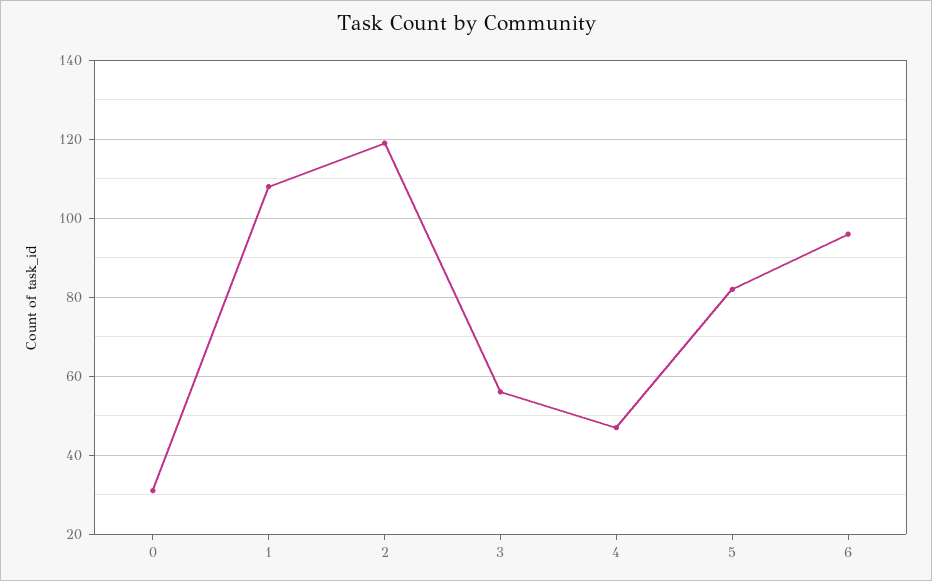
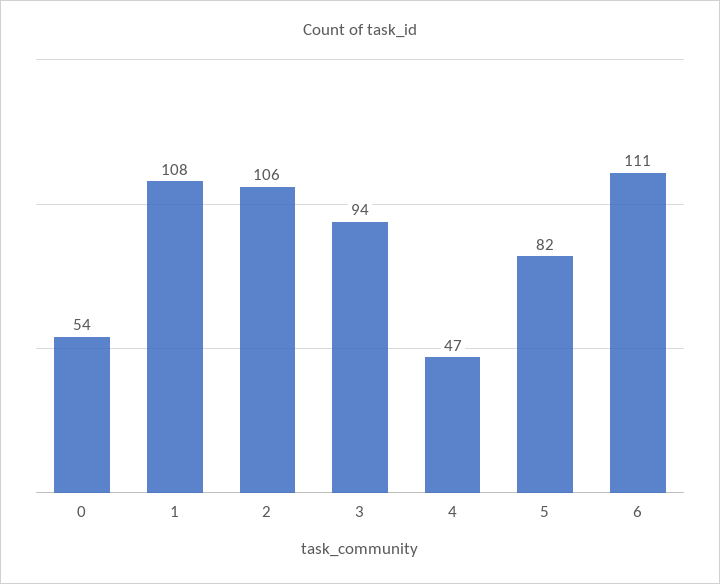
0: 30 -> 54
2: 120 -> 106
3: 55 -> 94
6: 95 -> 111

